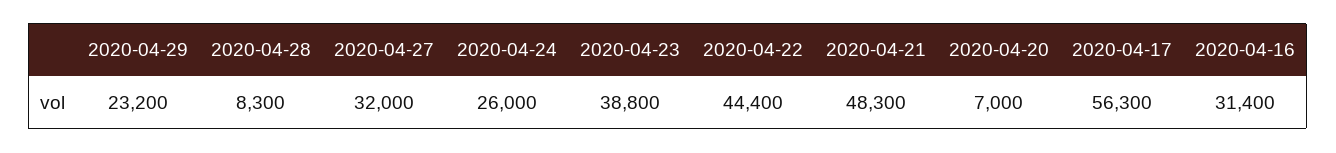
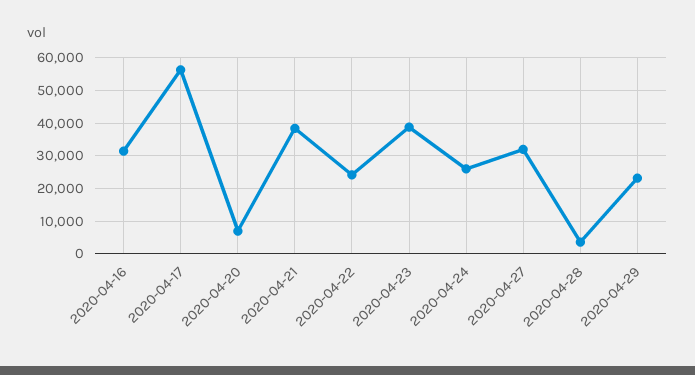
2020-04-28: 8300 -> 4000
2020-04-22: 44400 -> 24000
2020-04-21: 48300 -> 38000

